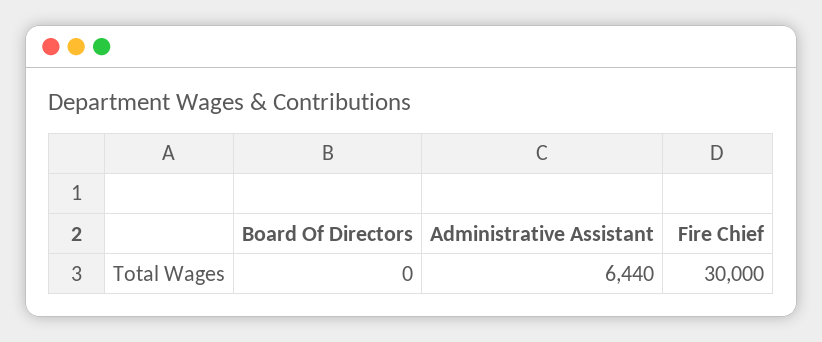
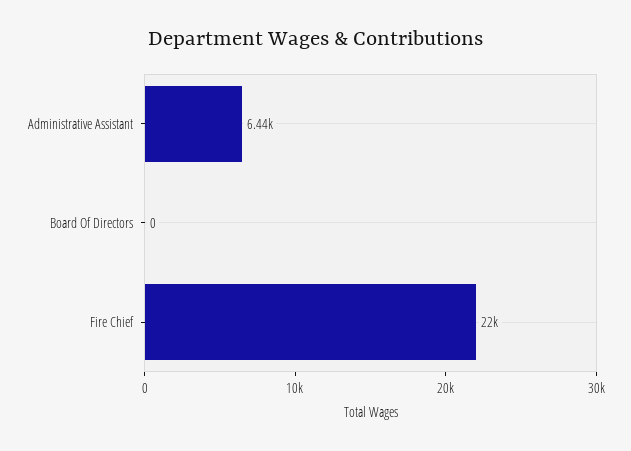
Fire Chief: 30000 -> 22000

